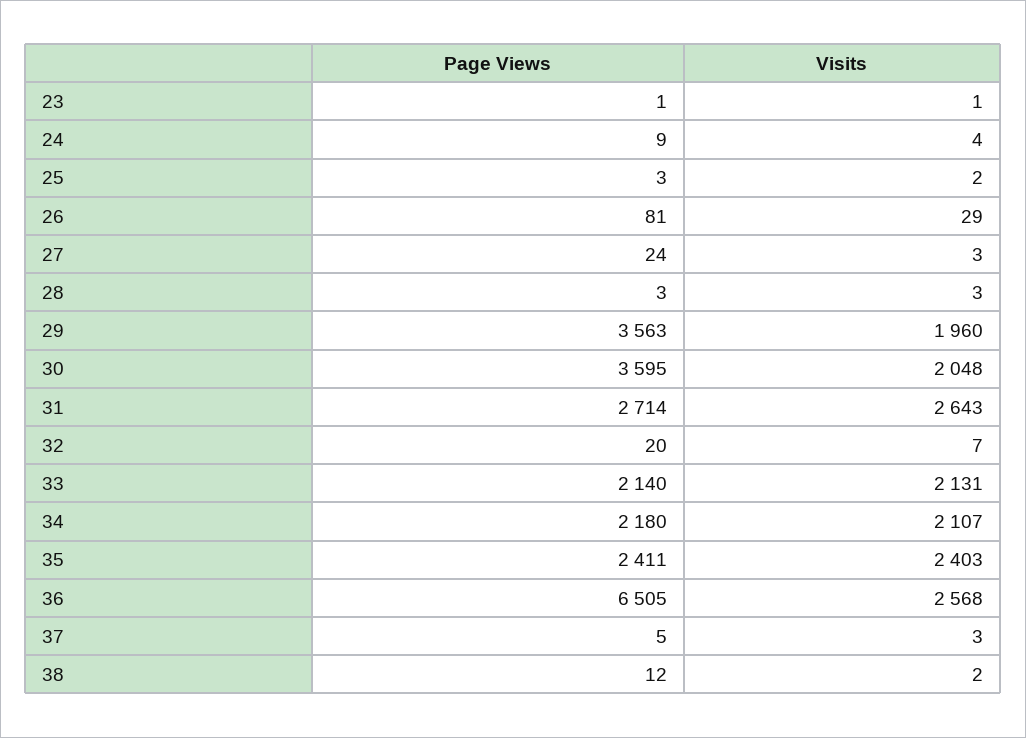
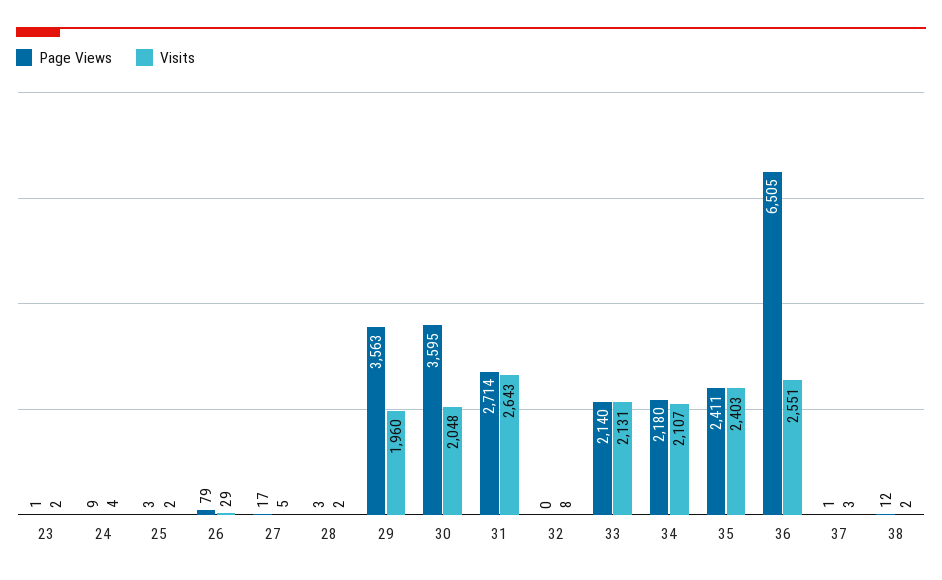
Visits, 23: 1 -> 2
Page Views, 26: 81 -> 79
Page Views, 27: 24 -> 17
Visits, 27: 3 -> 5
Visits, 28: 3 -> 2
Page Views, 32: 20 -> 0
Visits, 32: 7 -> 8
Visits, 36: 2568 -> 2551
Page Views, 37: 5 -> 1

